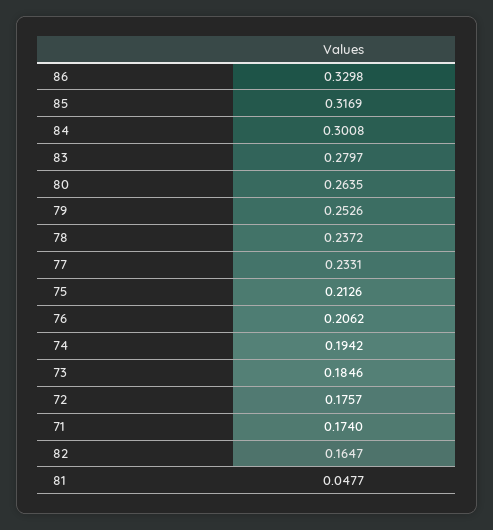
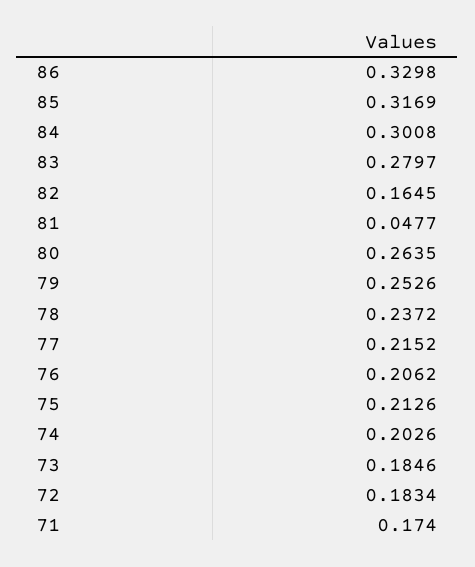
77: 0.2331 -> 0.2152
74: 0.1942 -> 0.2026
72: 0.1757 -> 0.1834
82: 0.1647 -> 0.1645

